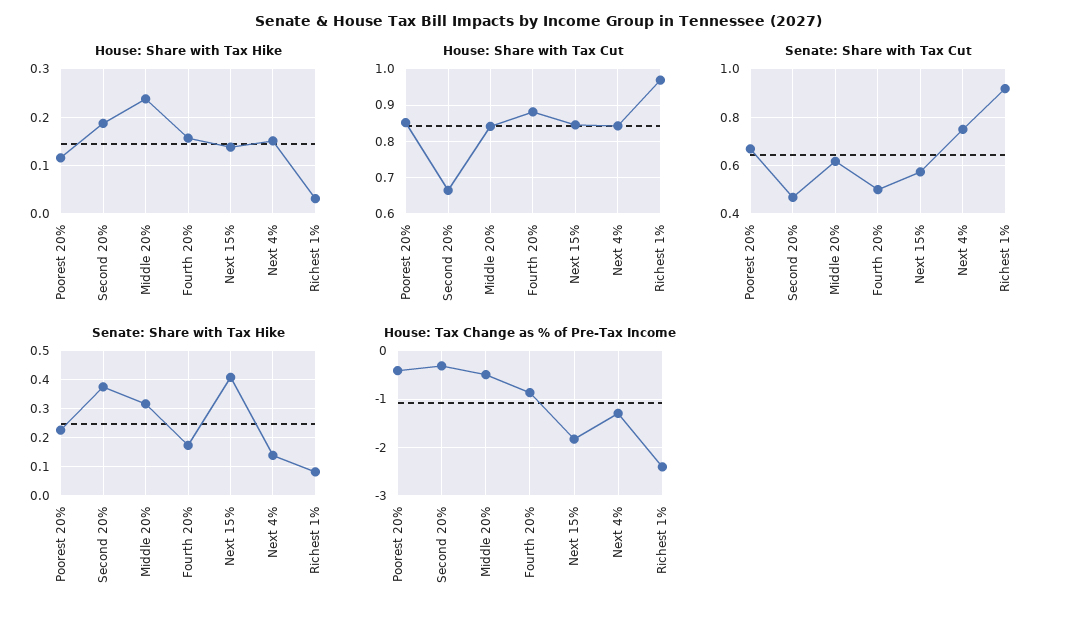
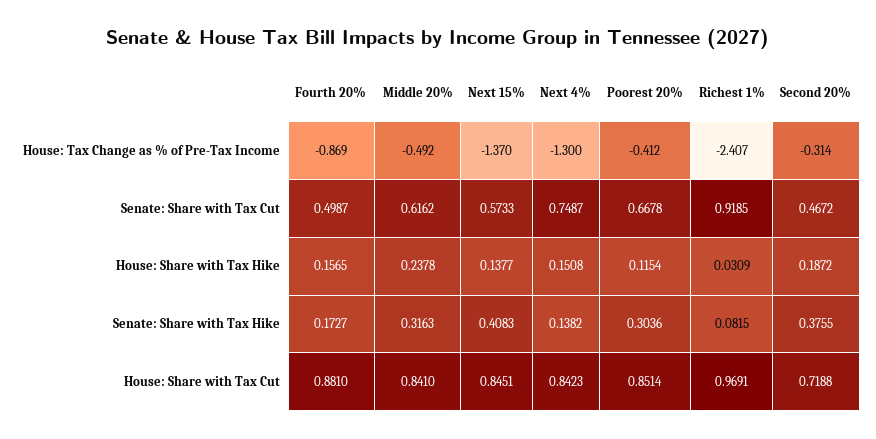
House: Share with Tax Cut, Second 20%: 0.66 -> 0.7188
Senate: Share with Tax Hike, Poorest 20%: 0.225 -> 0.3036
House: Tax Change as % of Pre-Tax Income, Next 15%: -1.8 -> -1.37

